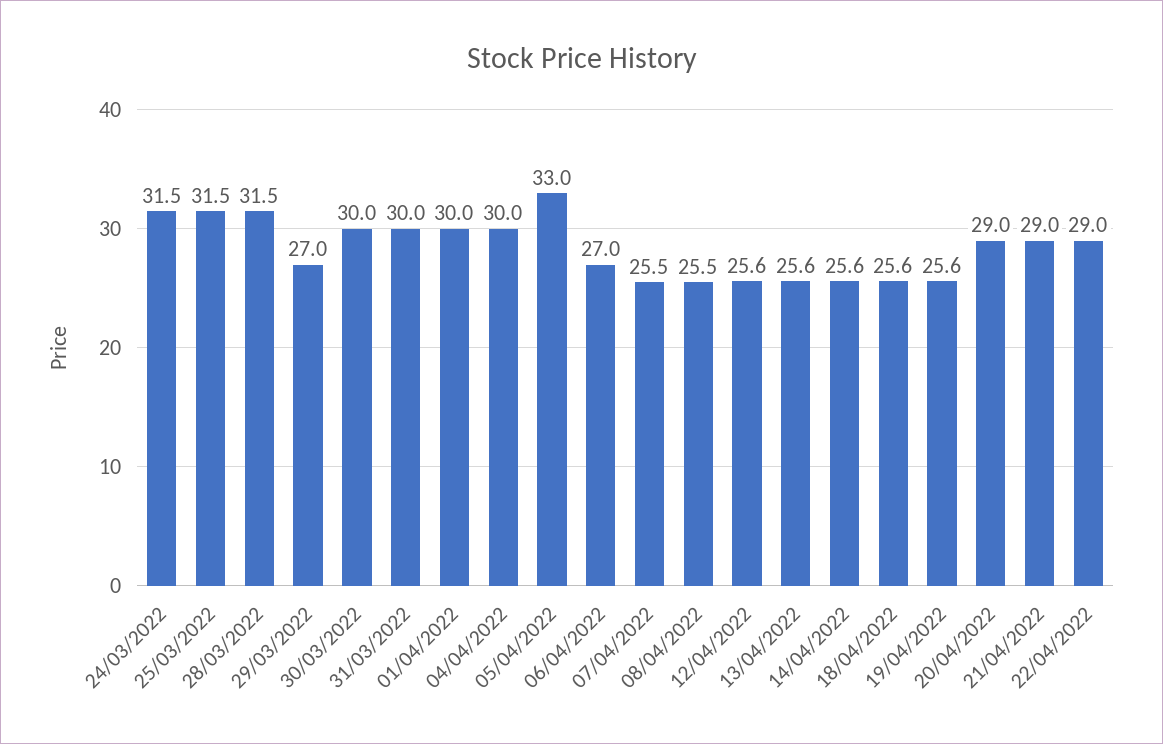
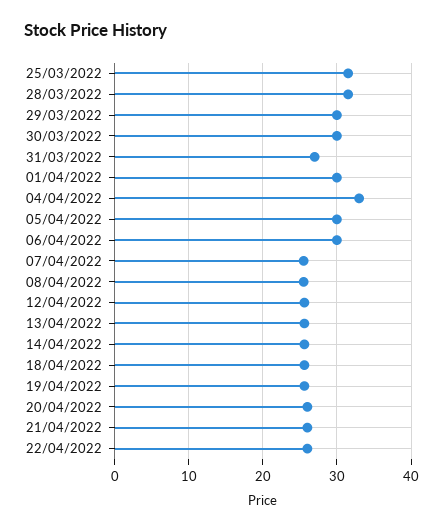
24/03/2022: 31.5 -> none
29/03/2022: 27 -> 30
31/03/2022: 30 -> 27
04/04/2022: 30 -> 33
05/04/2022: 33 -> 30
06/04/2022: 27 -> 30
20/04/2022: 29 -> 26
21/04/2022: 29 -> 26
22/04/2022: 29 -> 26

